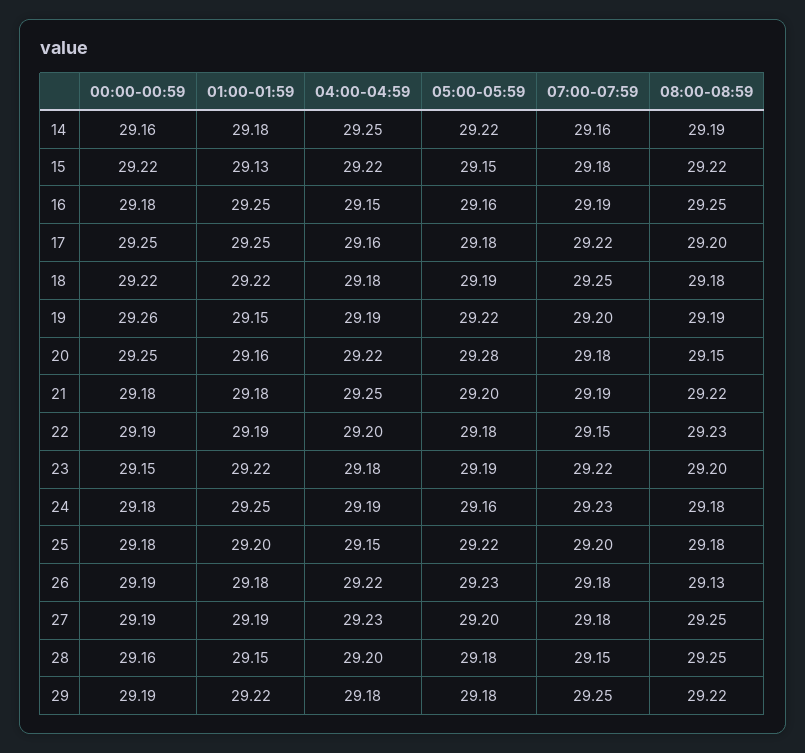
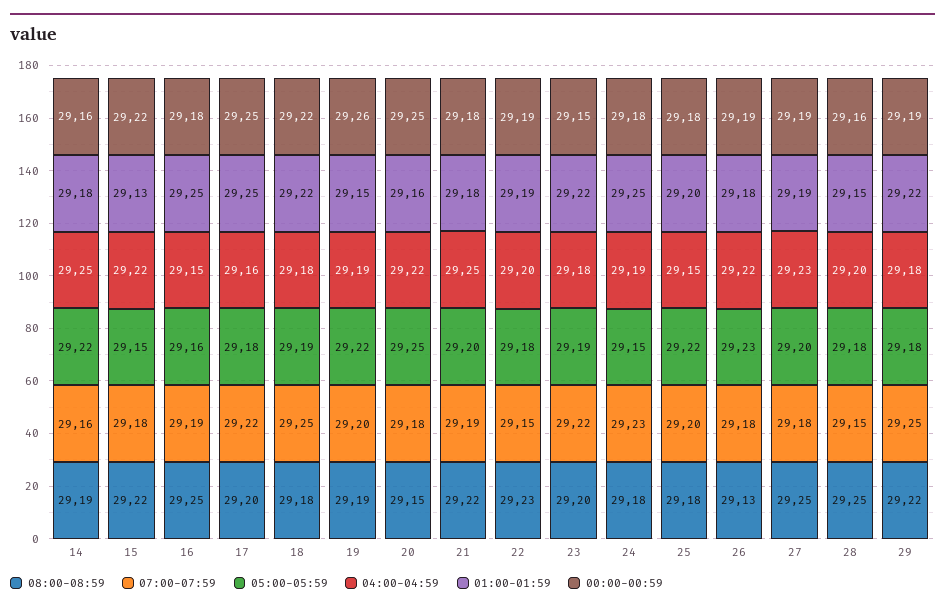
05:00-05:59, 20: 29.28 -> 29.25
05:00-05:59, 24: 29.16 -> 29.15

